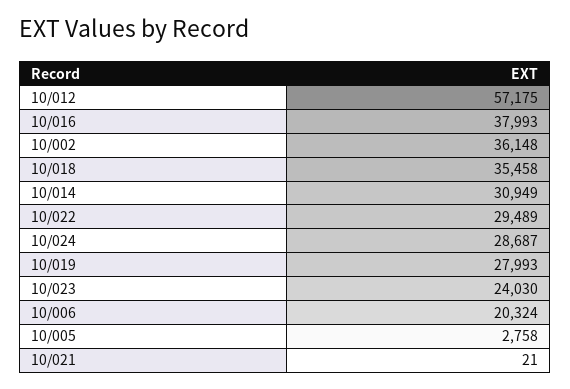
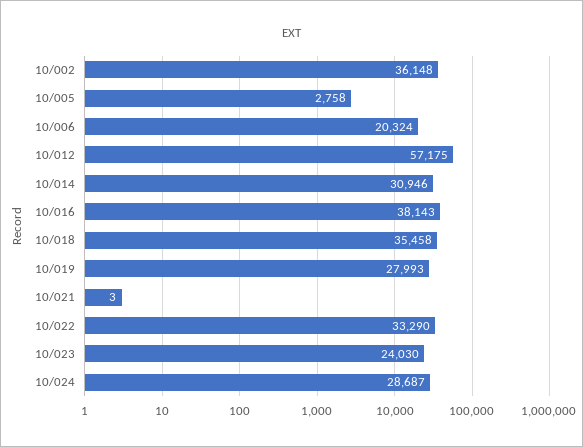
10/016: 37993 -> 38143
10/014: 30949 -> 30946
10/022: 29489 -> 33290
10/021: 21 -> 3

